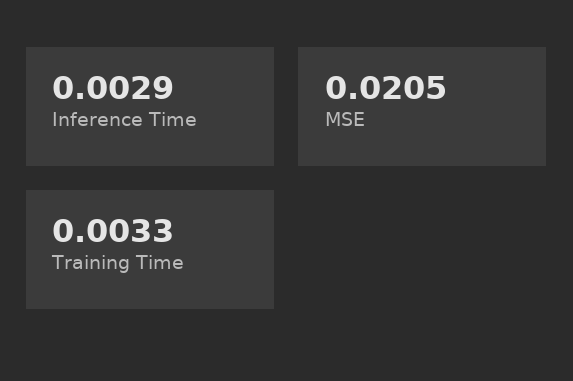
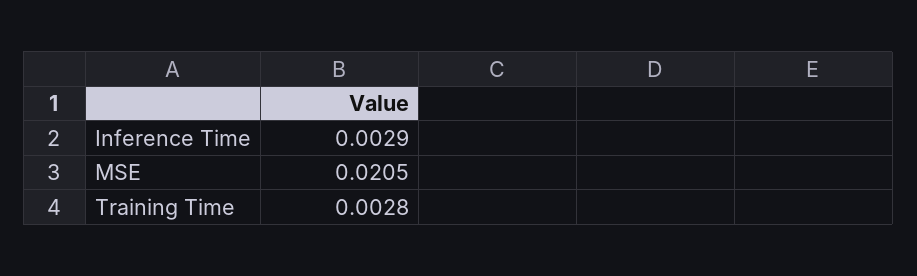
Training Time: 0.0033 -> 0.0028

